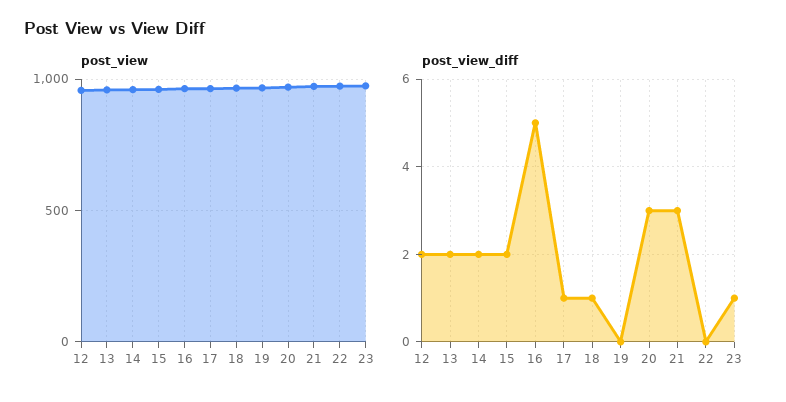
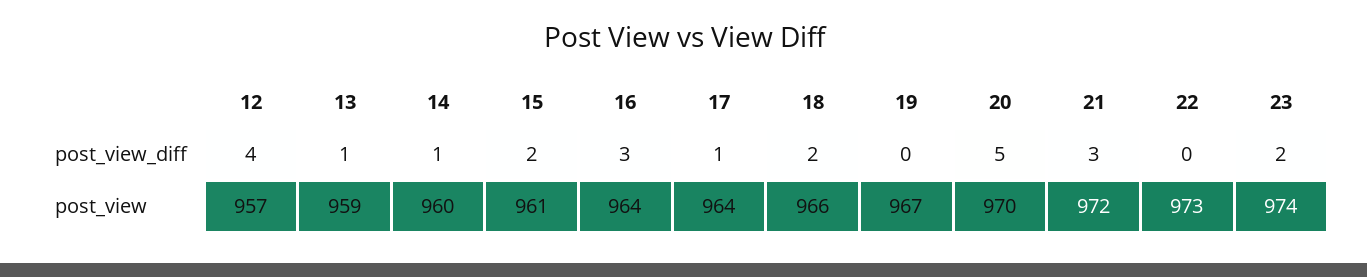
post_view_diff, 12: 2 -> 4
post_view_diff, 13: 2 -> 1
post_view_diff, 14: 2 -> 1
post_view_diff, 16: 5 -> 3
post_view_diff, 18: 1 -> 2
post_view_diff, 20: 3 -> 5
post_view_diff, 23: 1 -> 2

